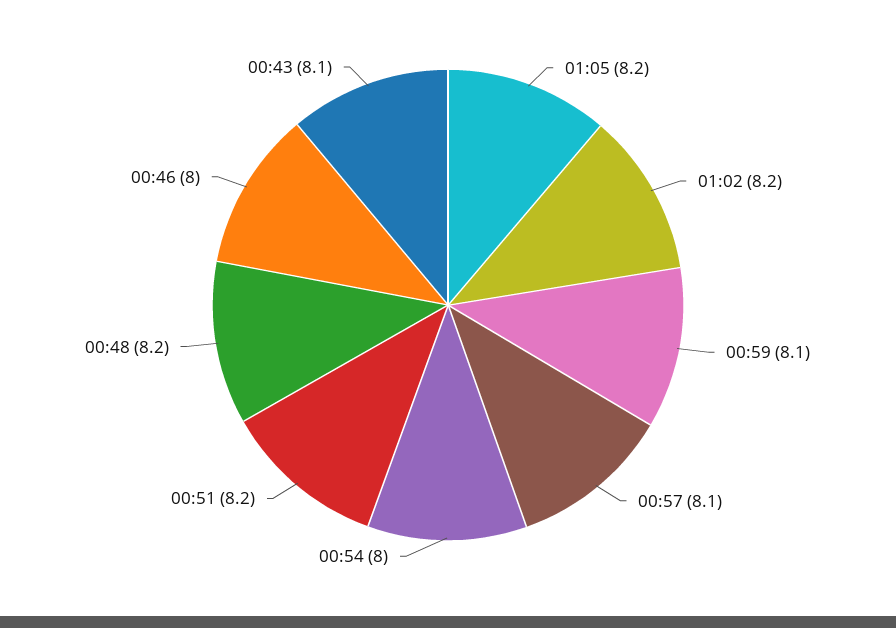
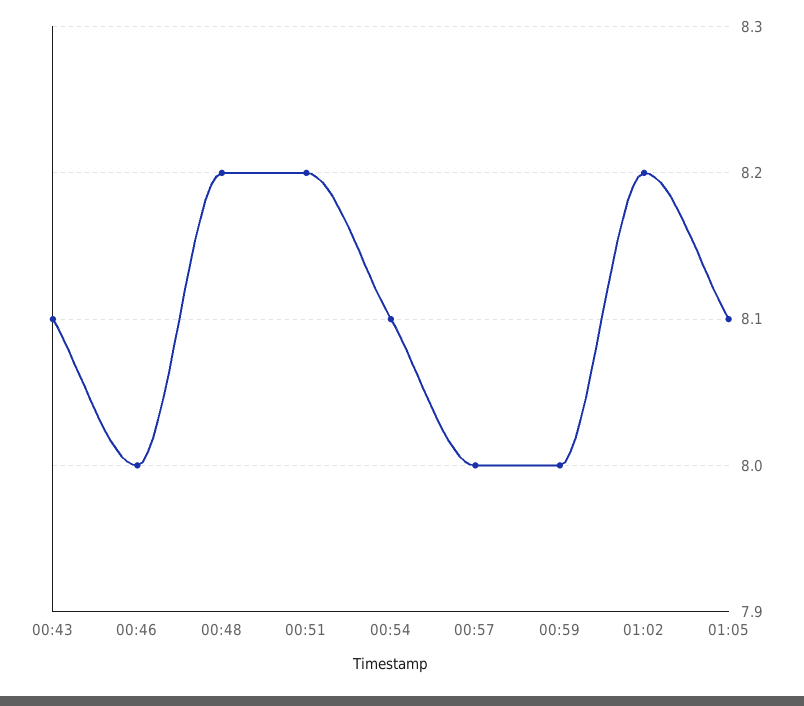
01:05: 8.2 -> 8.1
00:59: 8.1 -> 8
00:57: 8.1 -> 8
00:54: 8 -> 8.1

